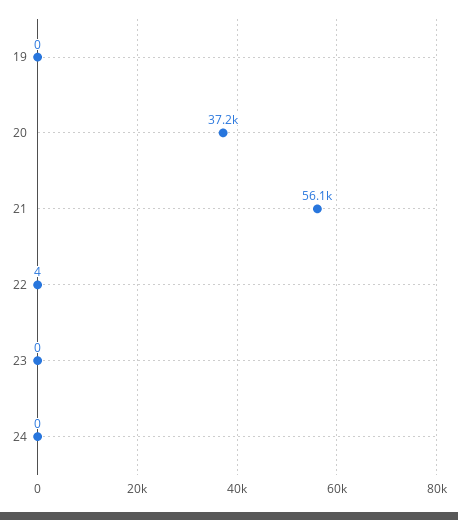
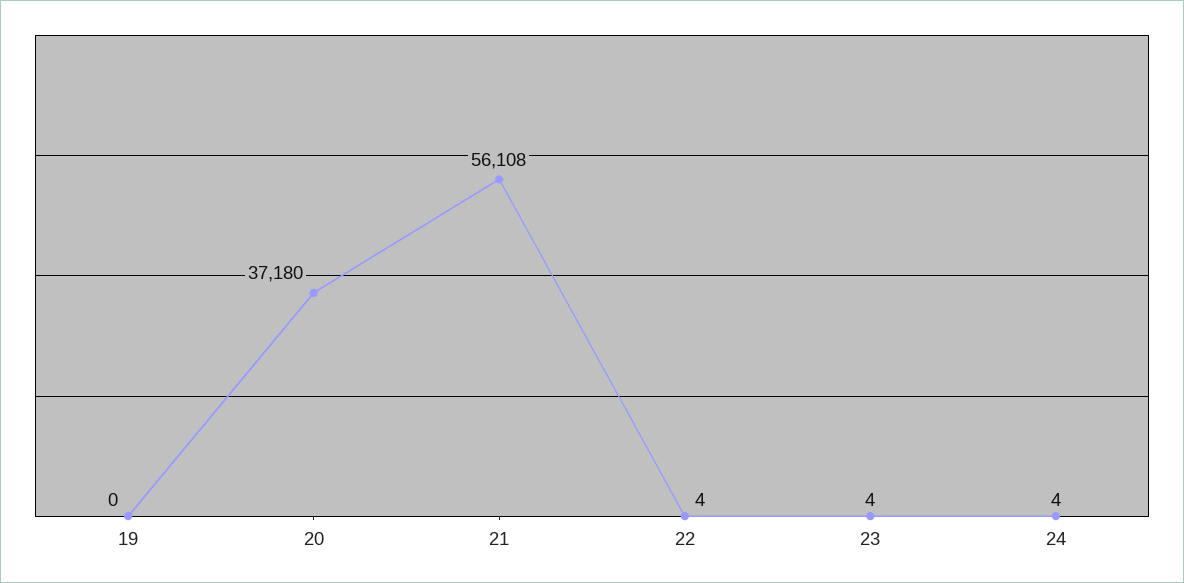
23: 0 -> 4
24: 0 -> 4

